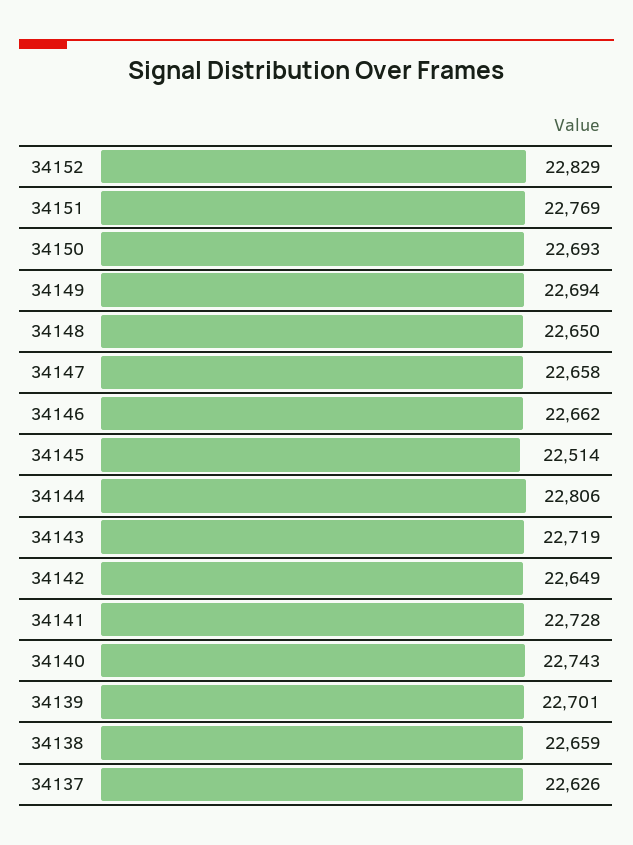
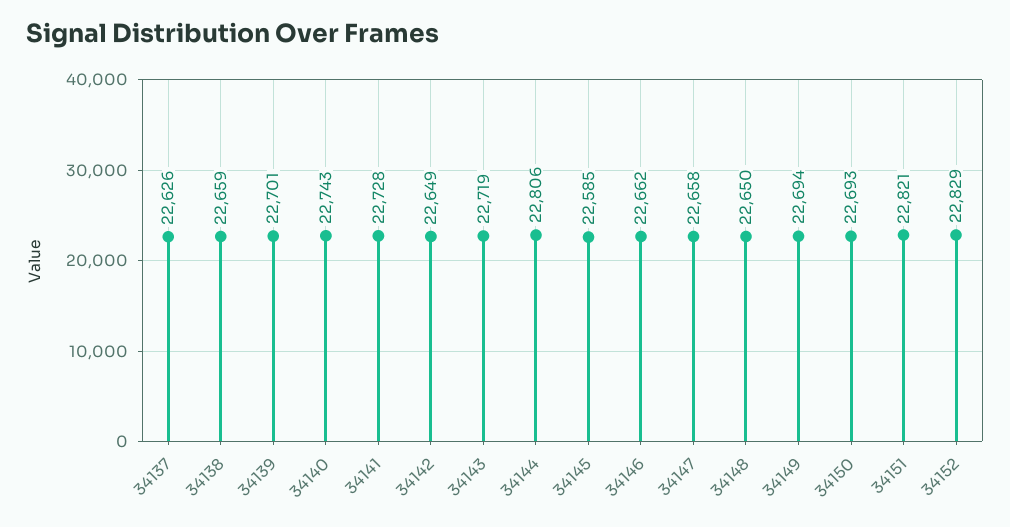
34151: 22769 -> 22821
34145: 22514 -> 22585

